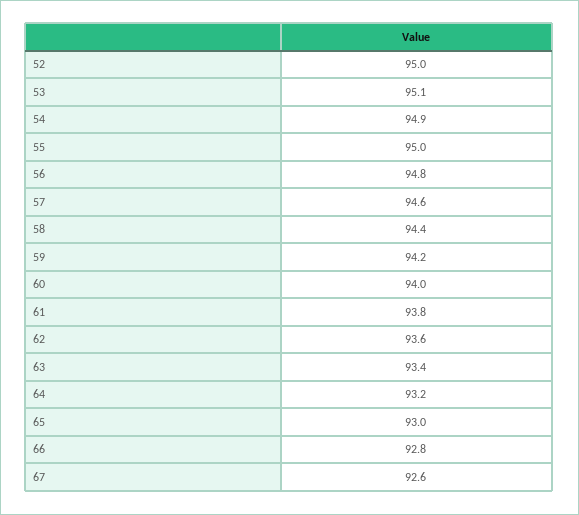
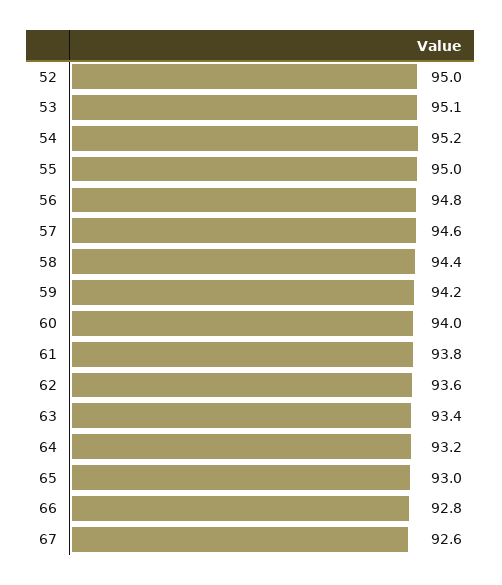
54: 94.9 -> 95.2

